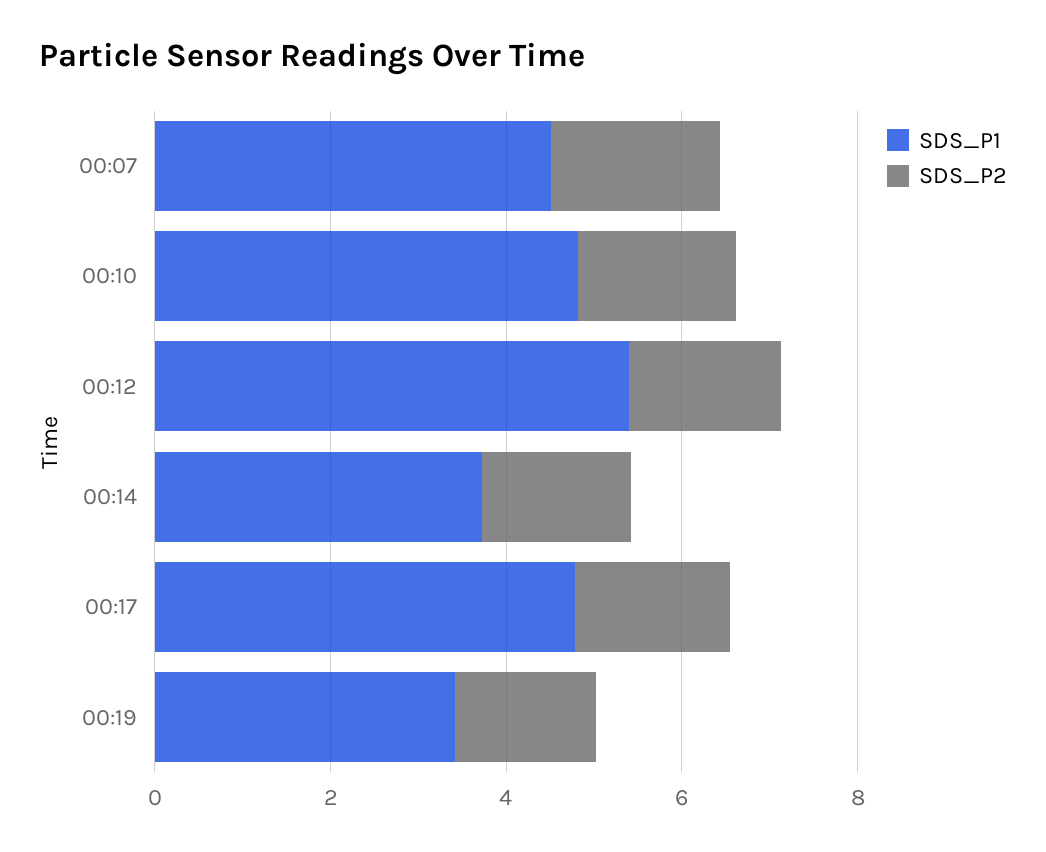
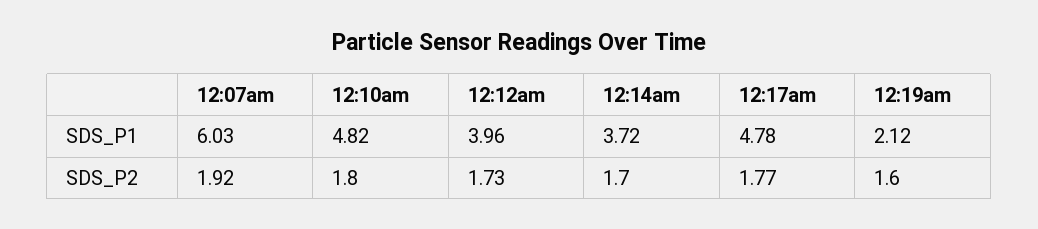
SDS_P1, 00:07: 4.5 -> 6.03
SDS_P1, 00:12: 5.5 -> 3.96
SDS_P1, 00:19: 3.5 -> 2.12

